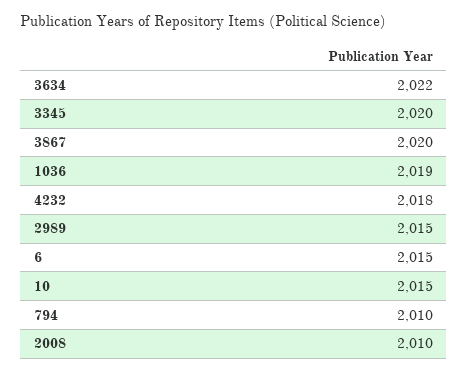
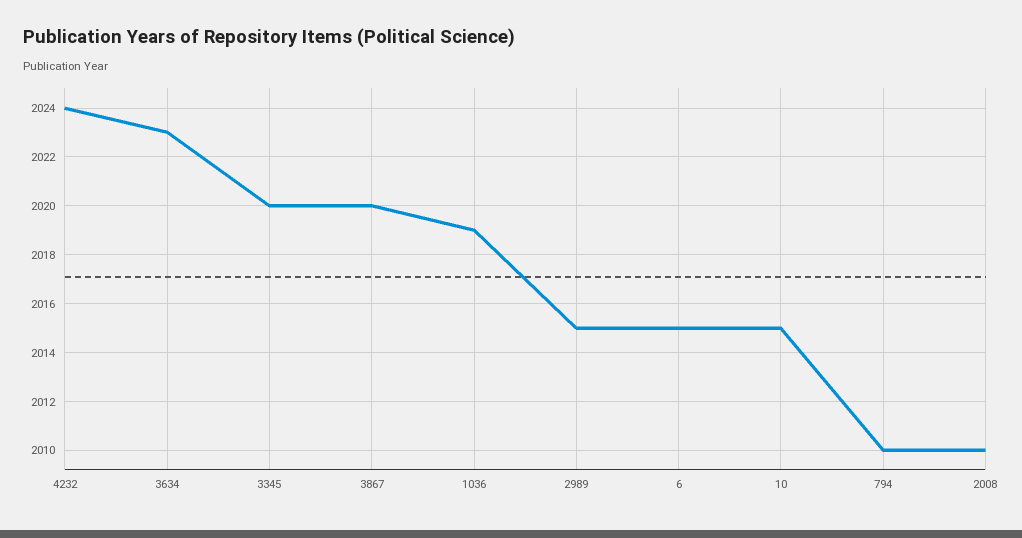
3634: 2022 -> 2023
4232: 2018 -> 2024

